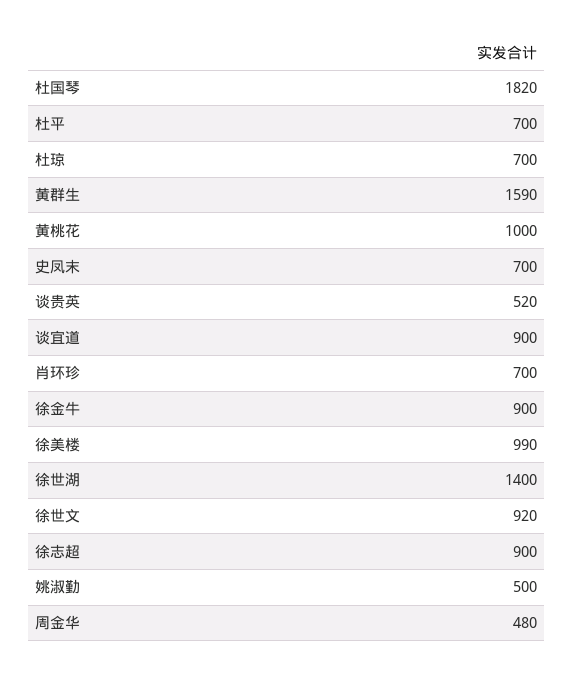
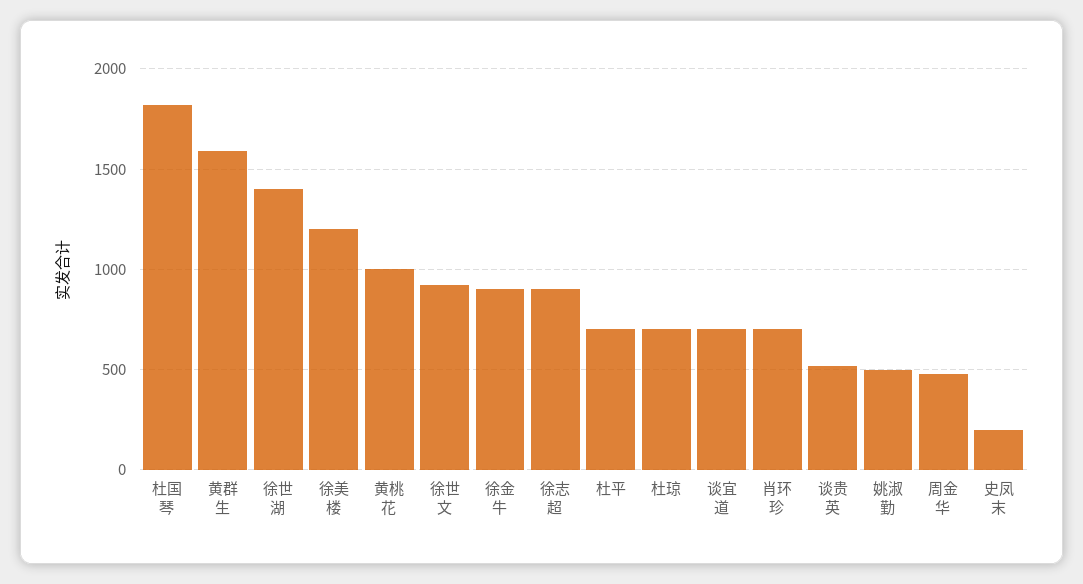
史凤末: 700 -> 200
谈宜道: 900 -> 700
徐美楼: 990 -> 1200

